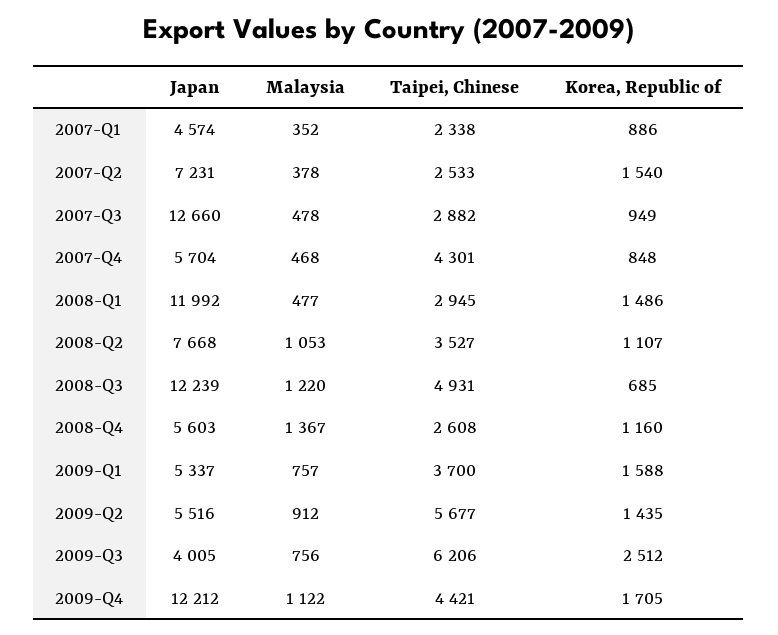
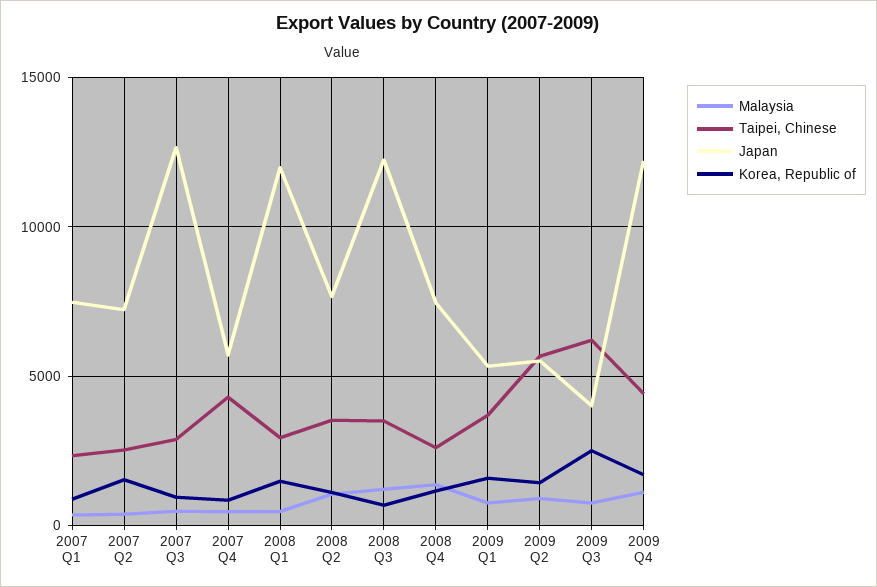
Japan, 2007-Q1: 4574 -> 7500
Taipei, Chinese, 2008-Q3: 4931 -> 3500
Japan, 2008-Q4: 5603 -> 7500

